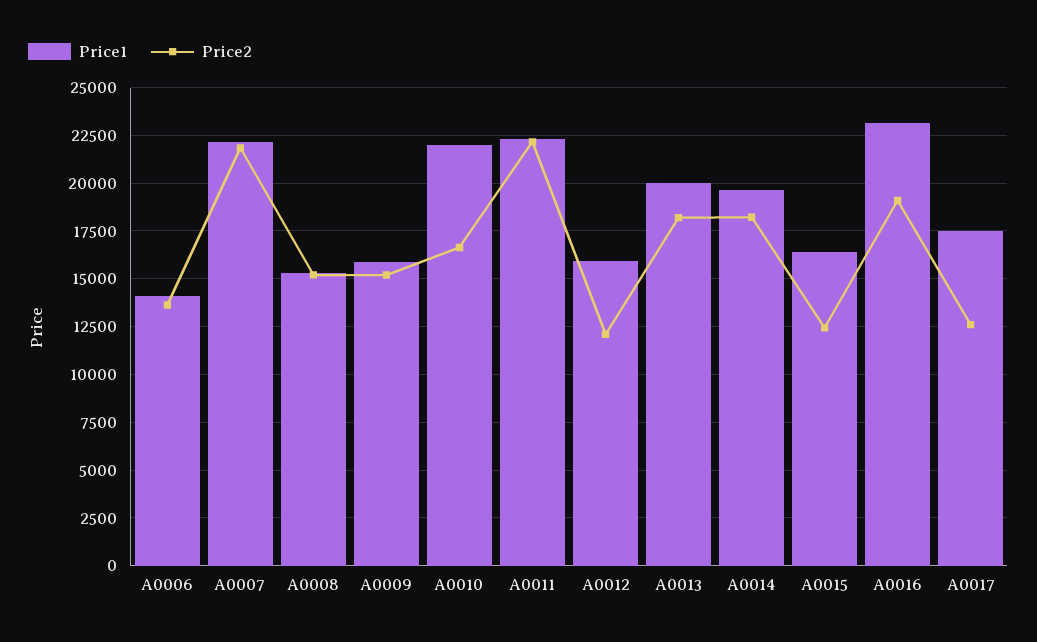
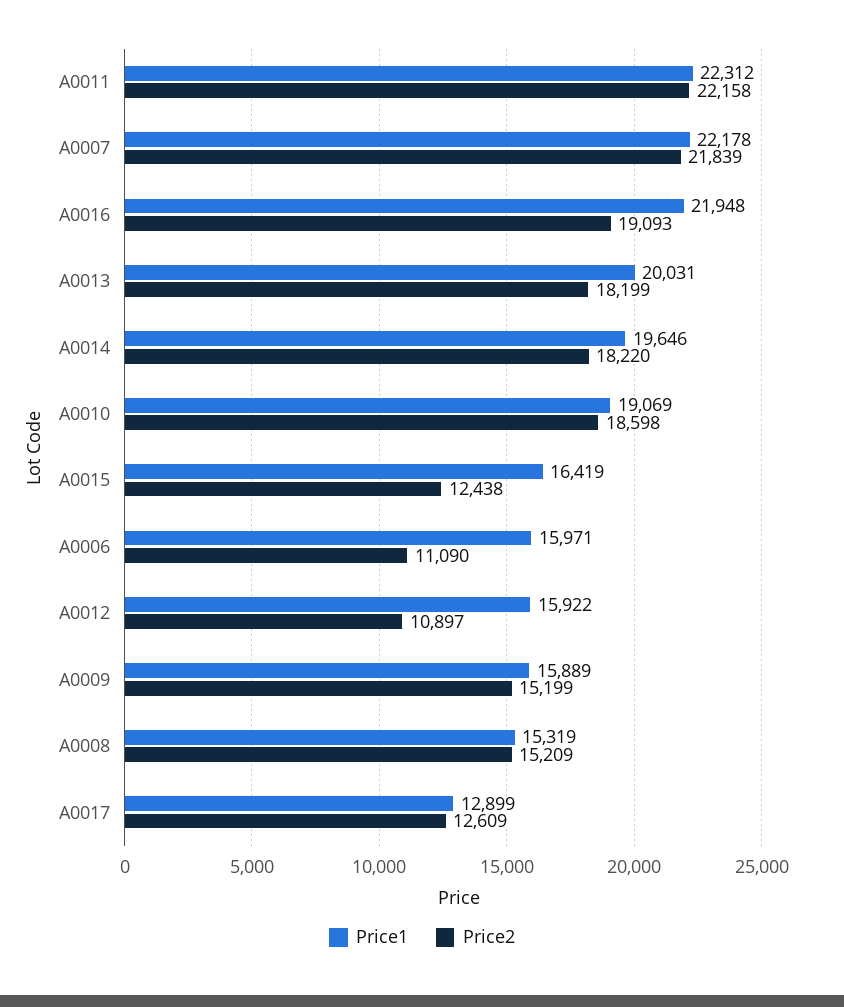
Price1, A0006: 14000 -> 15971
Price2, A0006: 13500 -> 11090
Price1, A0010: 22000 -> 19069
Price2, A0010: 16500 -> 18598
Price2, A0012: 12000 -> 10897
Price1, A0016: 23000 -> 21948
Price1, A0017: 17500 -> 12899

